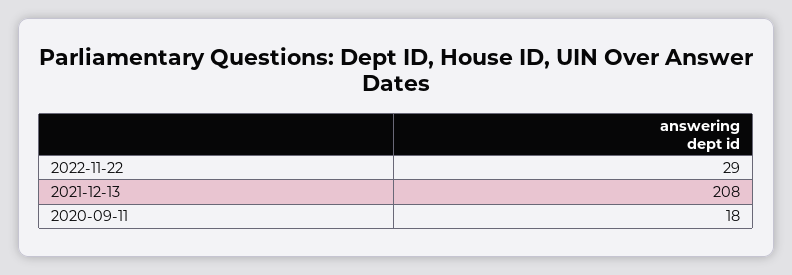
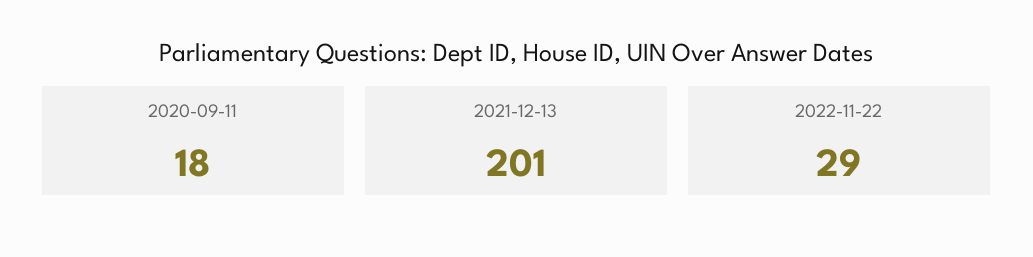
2021-12-13: 208 -> 201

